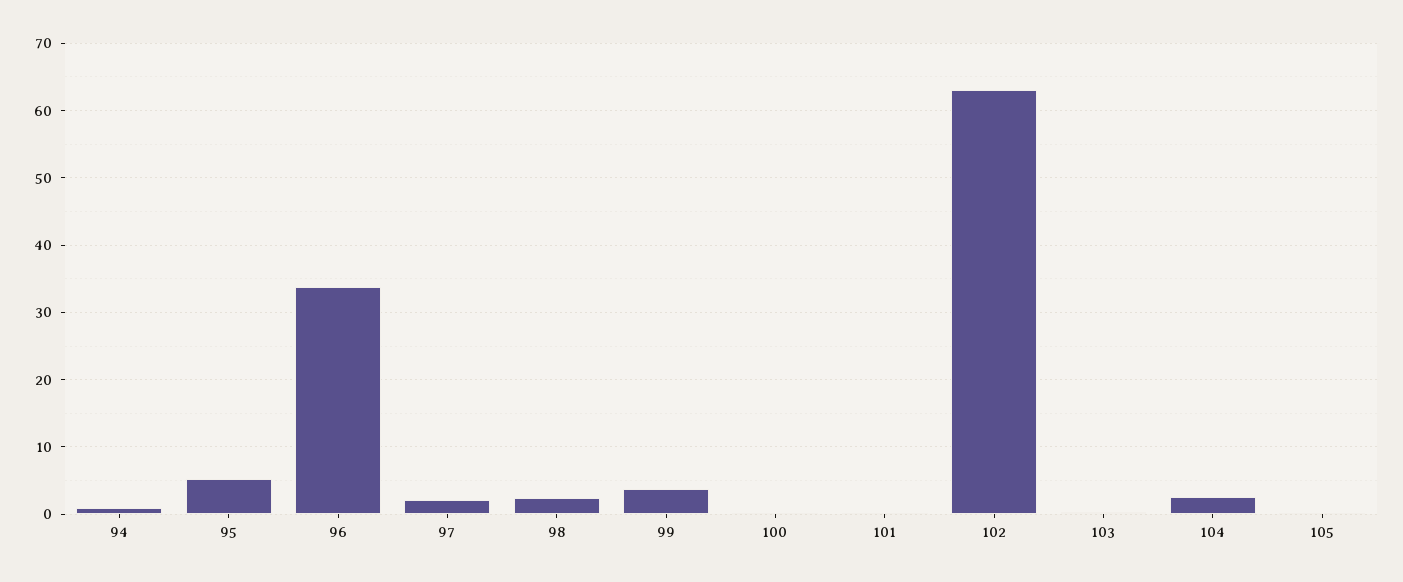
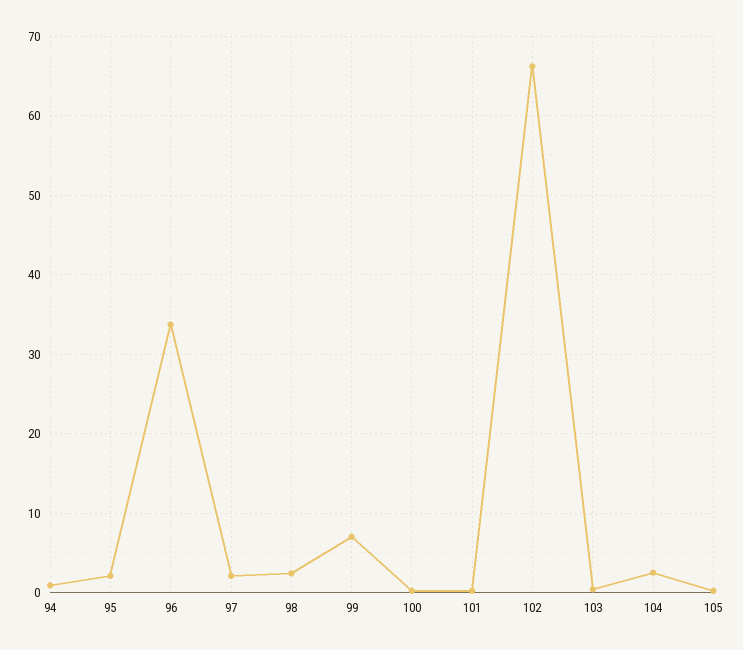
95: 5 -> 2
99: 4 -> 7
102: 63 -> 66

